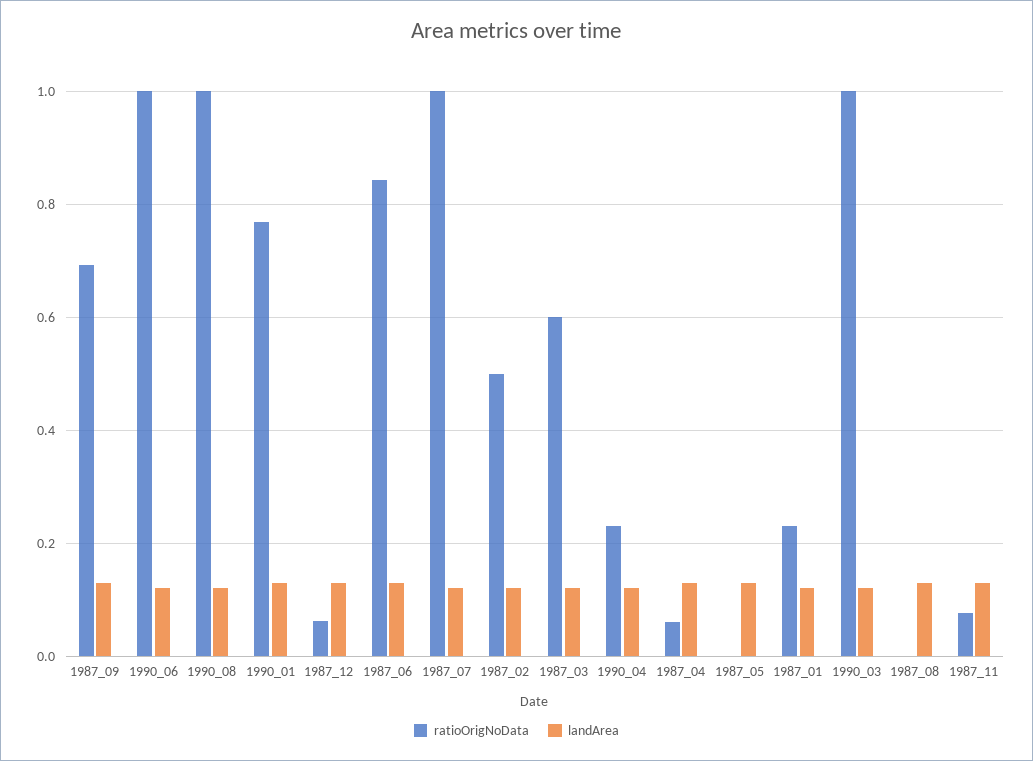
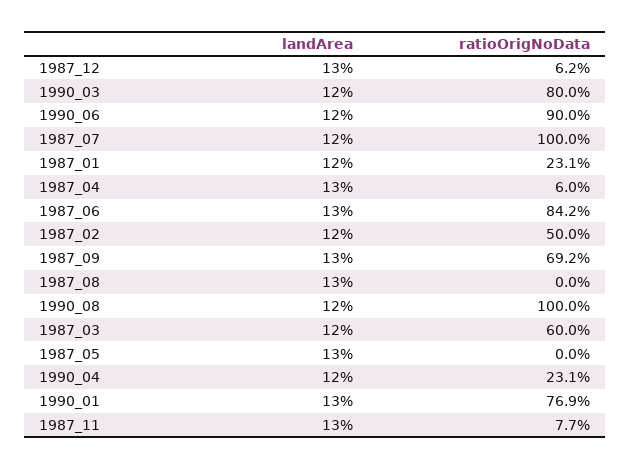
ratioOrigNoData, 1990_06: 1 -> 0.9
ratioOrigNoData, 1990_03: 1 -> 0.8

